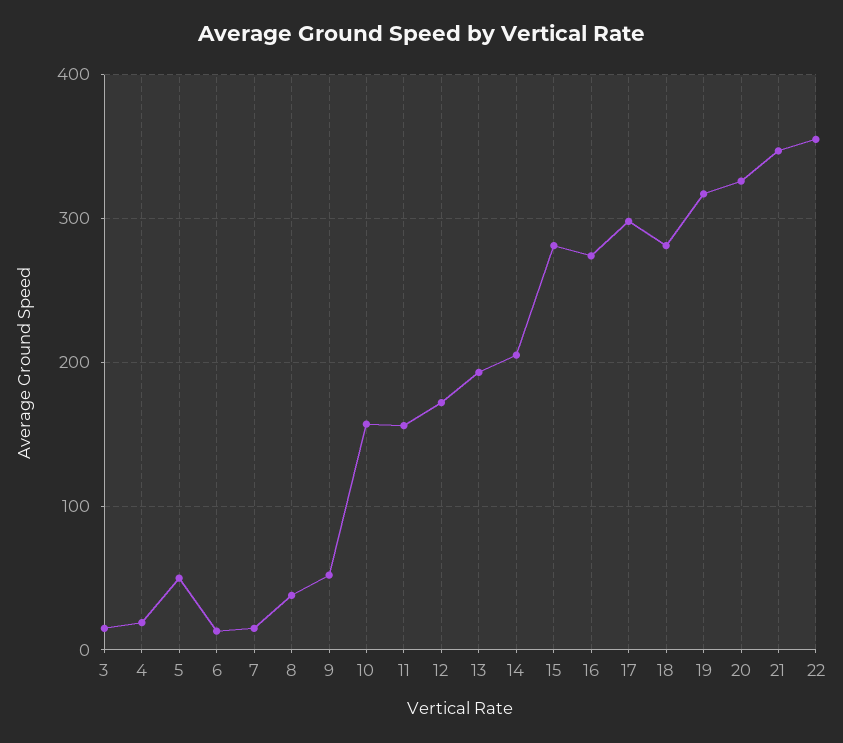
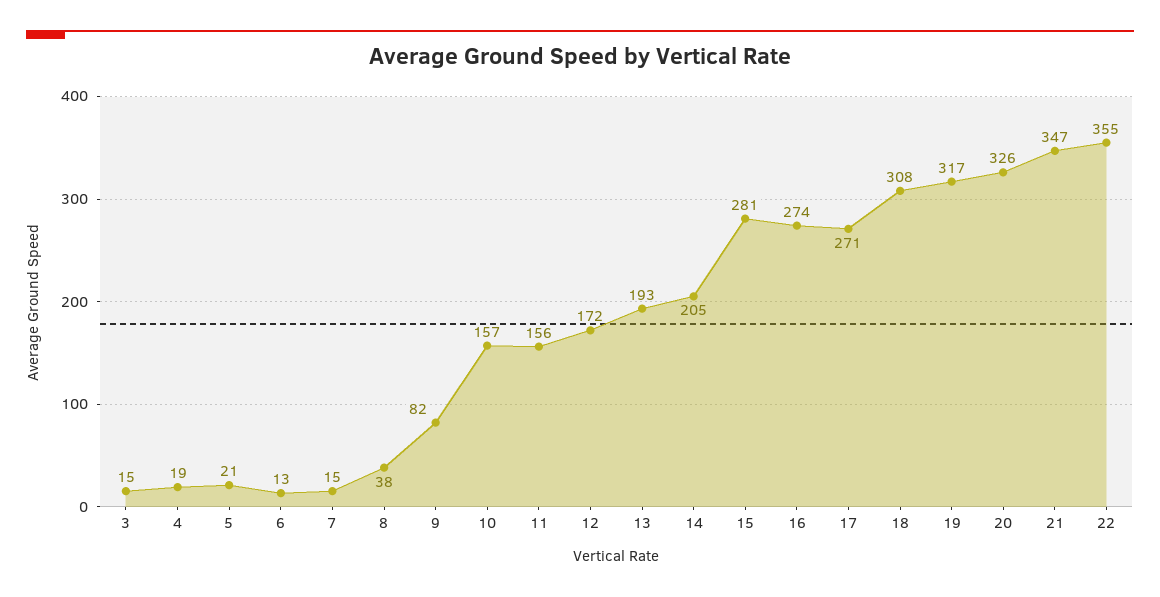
5: 50 -> 21
9: 50 -> 82
17: 300 -> 271
18: 280 -> 308

